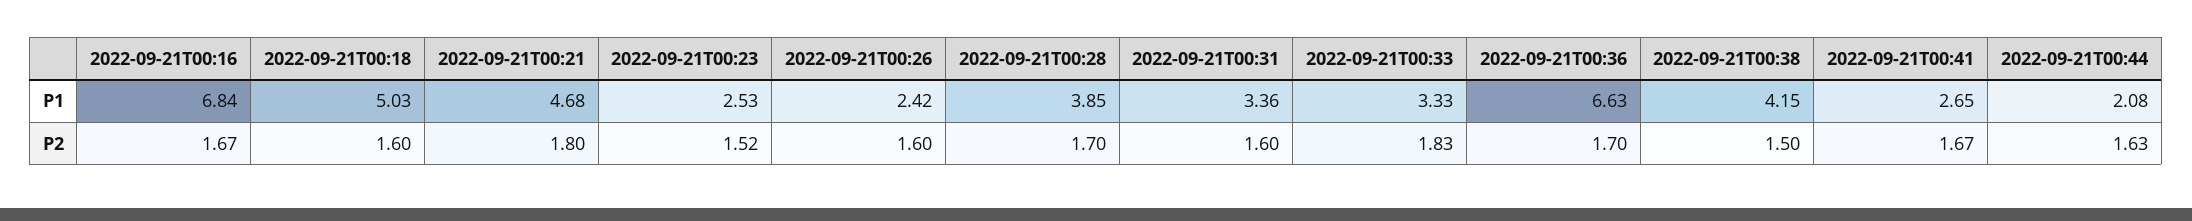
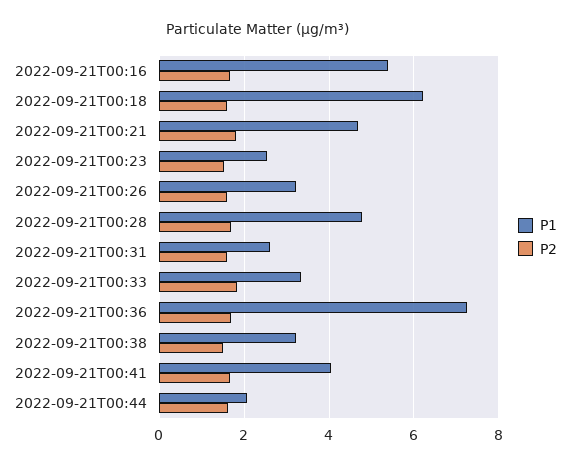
P1, 2022-09-21T00:16: 6.84 -> 5.4
P1, 2022-09-21T00:18: 5.03 -> 6.2
P1, 2022-09-21T00:26: 2.42 -> 3.2
P1, 2022-09-21T00:28: 3.85 -> 4.8
P1, 2022-09-21T00:31: 3.36 -> 2.6
P1, 2022-09-21T00:36: 6.63 -> 7.2
P1, 2022-09-21T00:38: 4.15 -> 3.2
P1, 2022-09-21T00:41: 2.65 -> 4

